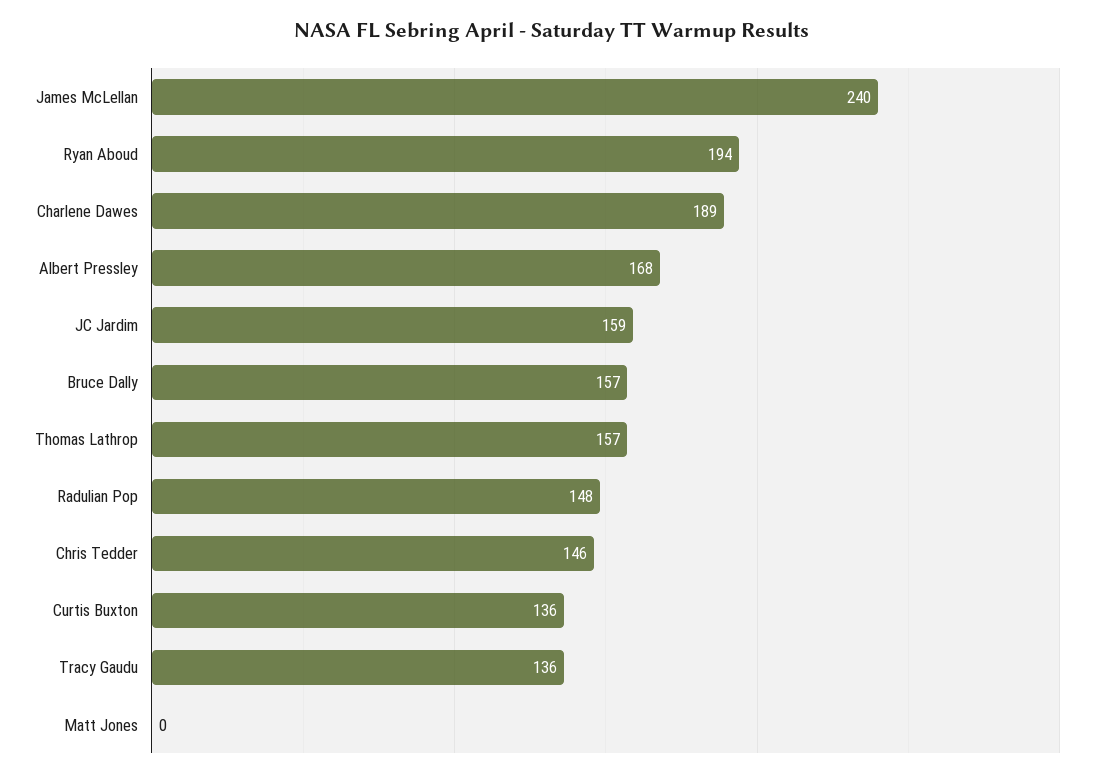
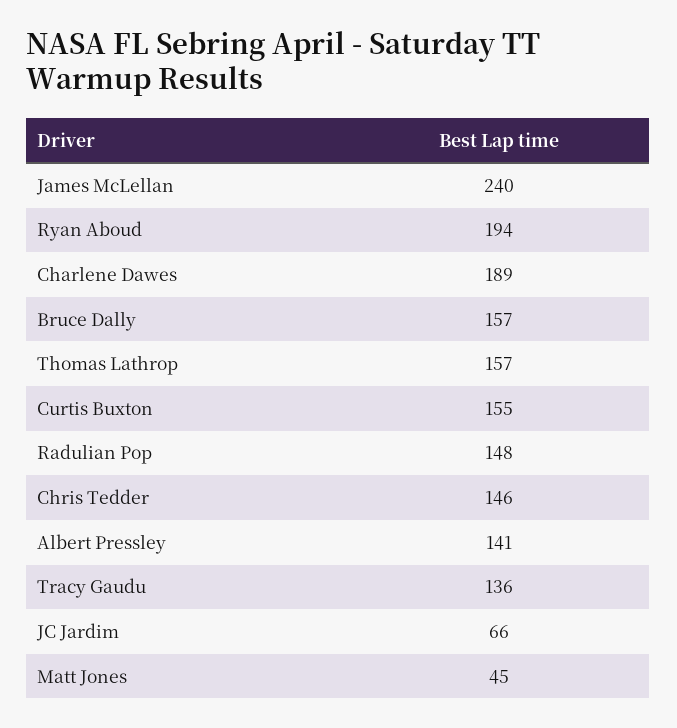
Albert Pressley: 168 -> 141
JC Jardim: 159 -> 66
Curtis Buxton: 136 -> 155
Matt Jones: 0 -> 45

